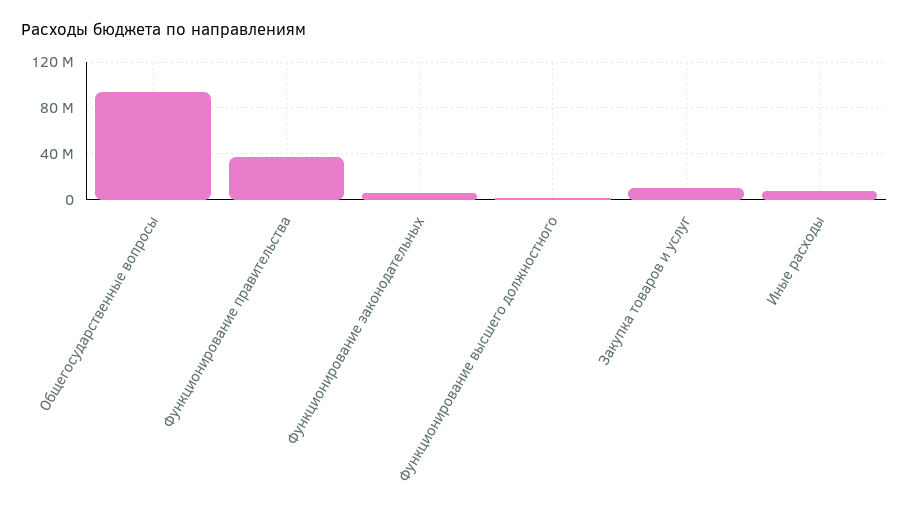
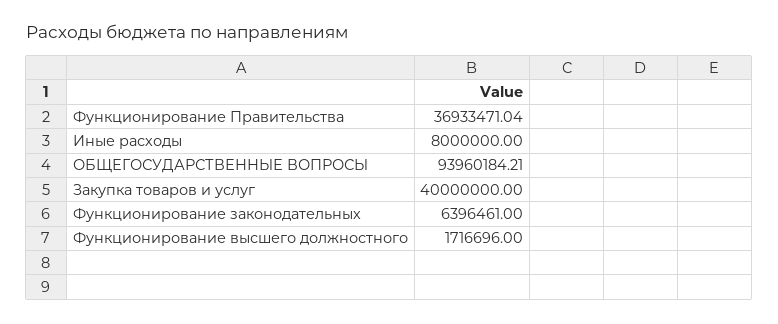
Закупка товаров и услуг: 10000000 -> 40000000

